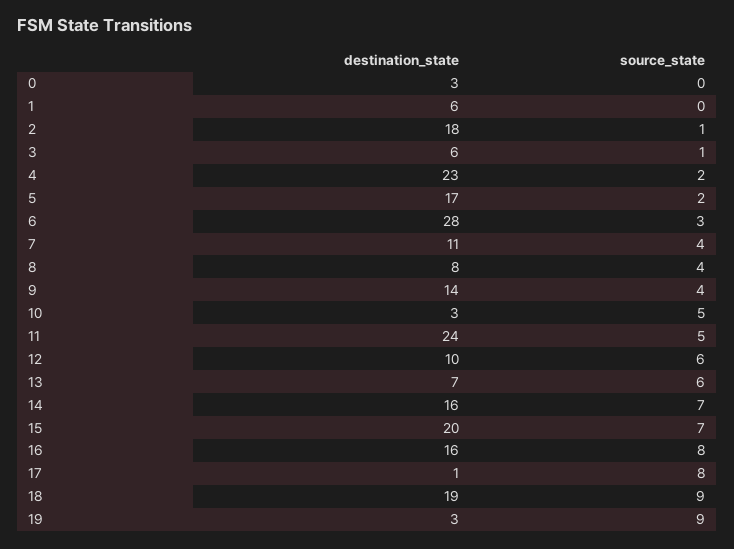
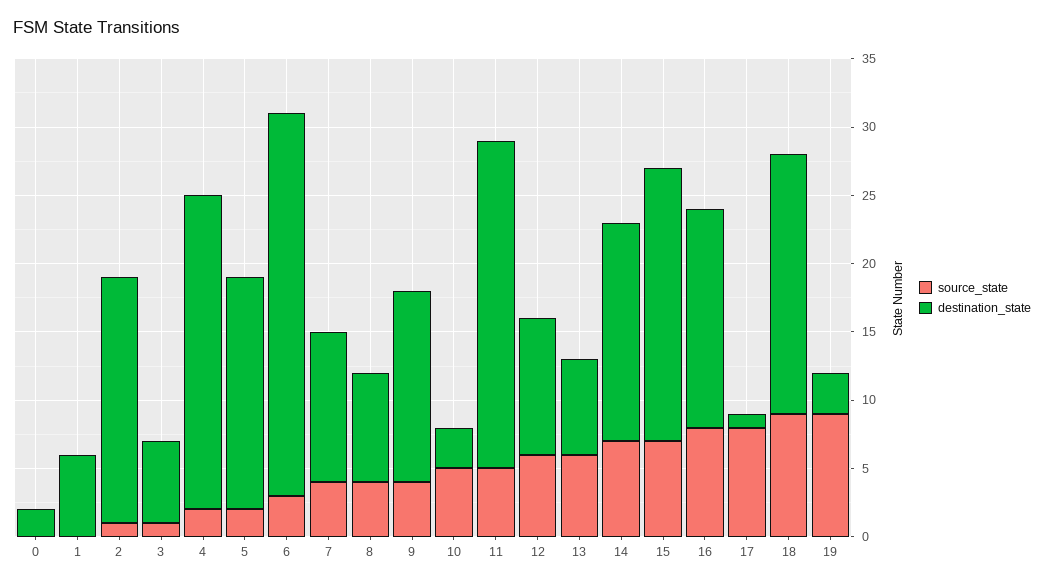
destination_state, 0: 3 -> 2

